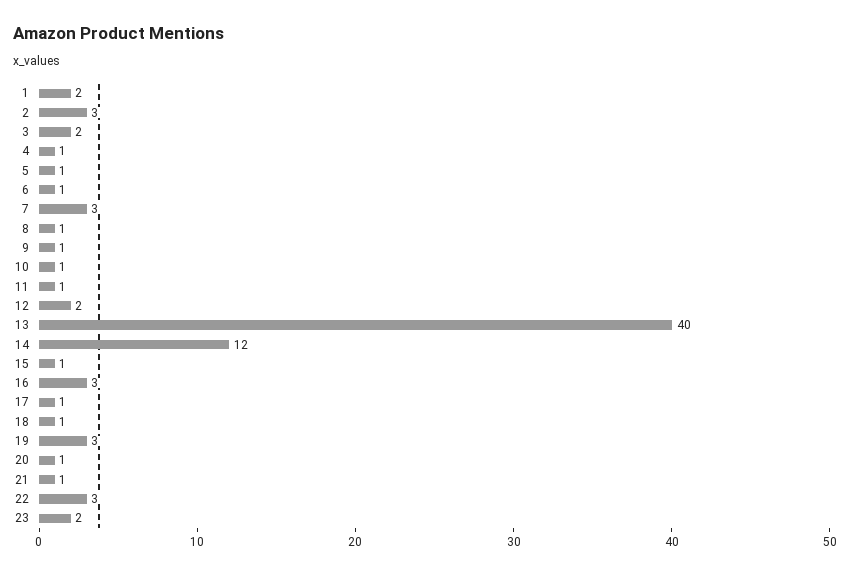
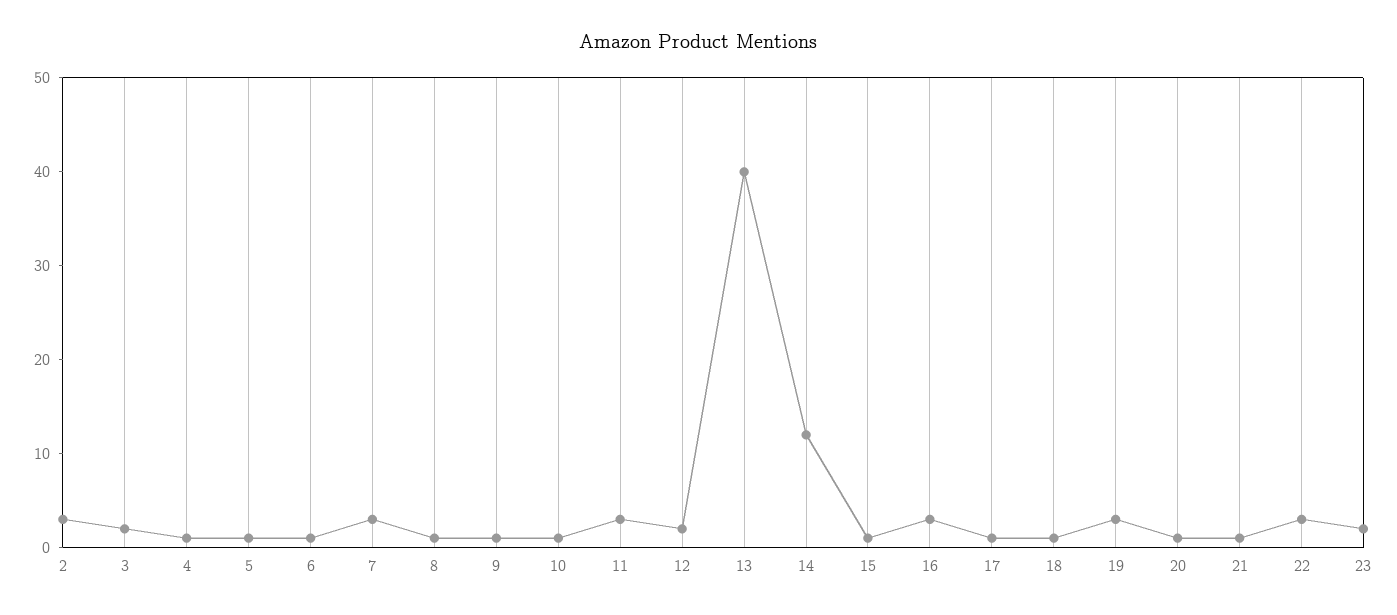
1: 2 -> none
11: 1 -> 3

